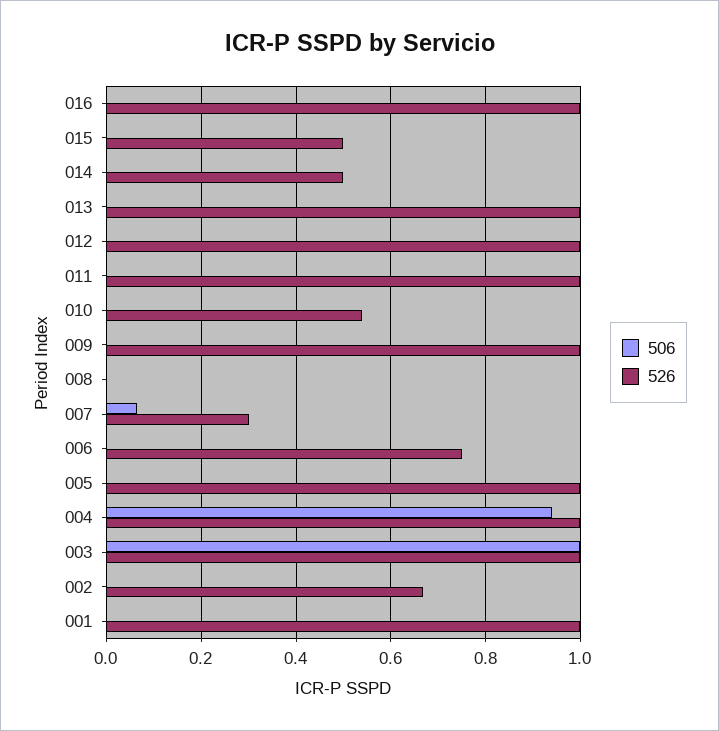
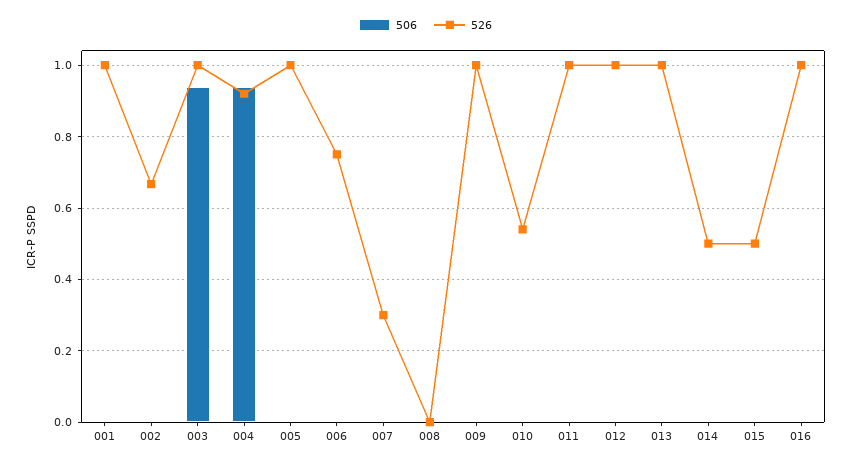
506, 007: 0.06 -> 0
526, 004: 1 -> 0.92
506, 003: 1 -> 0.94

